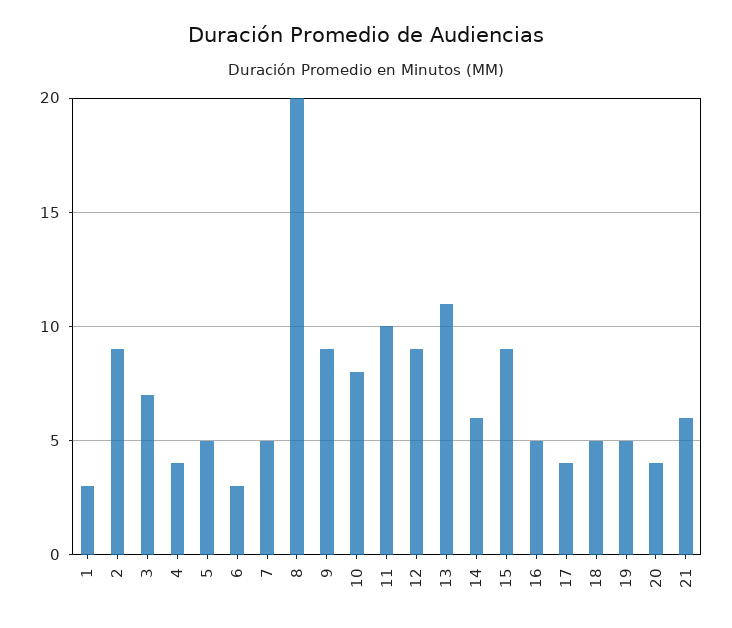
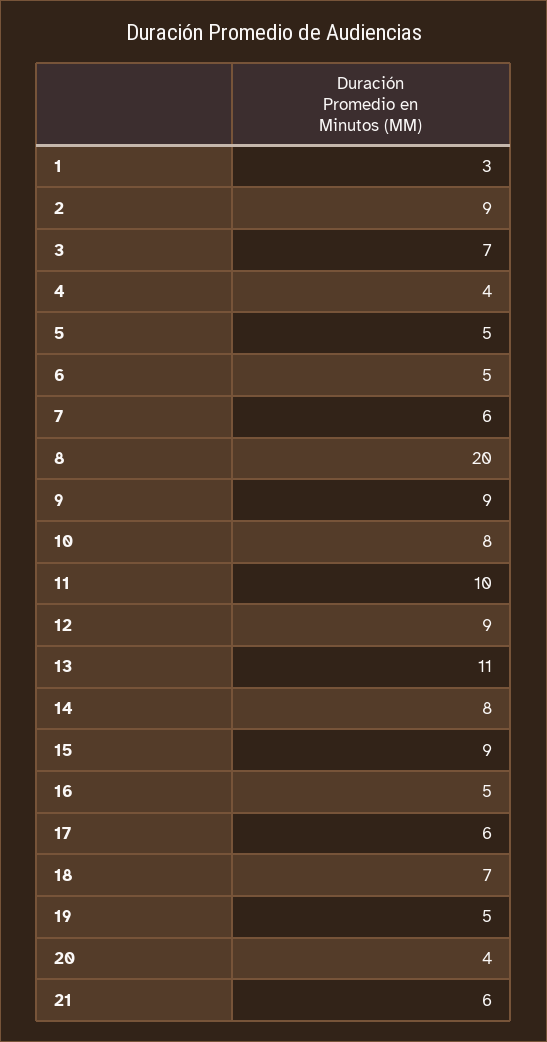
6: 3 -> 5
7: 5 -> 6
14: 6 -> 8
17: 4 -> 6
18: 5 -> 7

